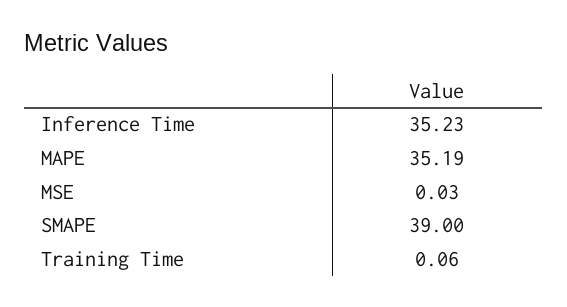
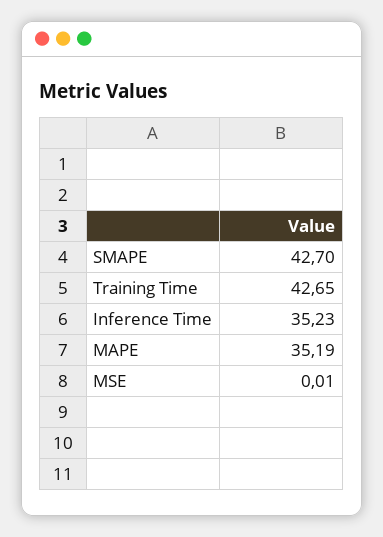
MSE: 0.03 -> 0.01
SMAPE: 39 -> 42.7
Training Time: 0.06 -> 42.65

